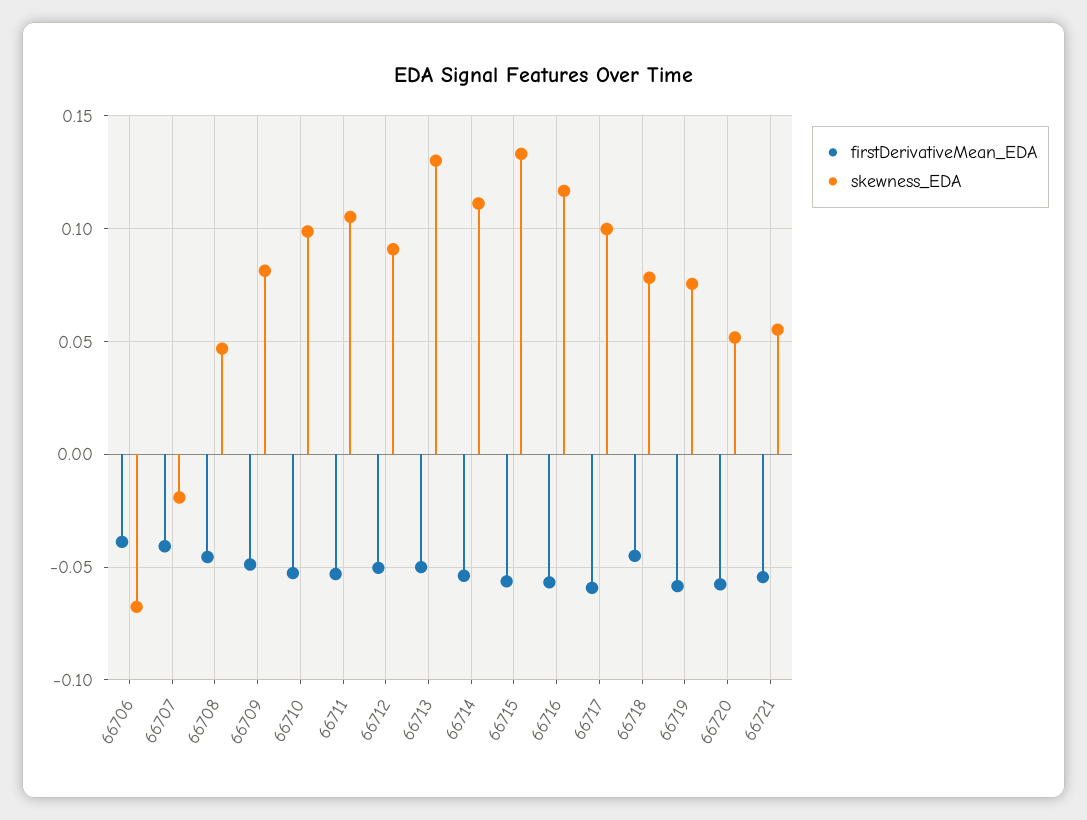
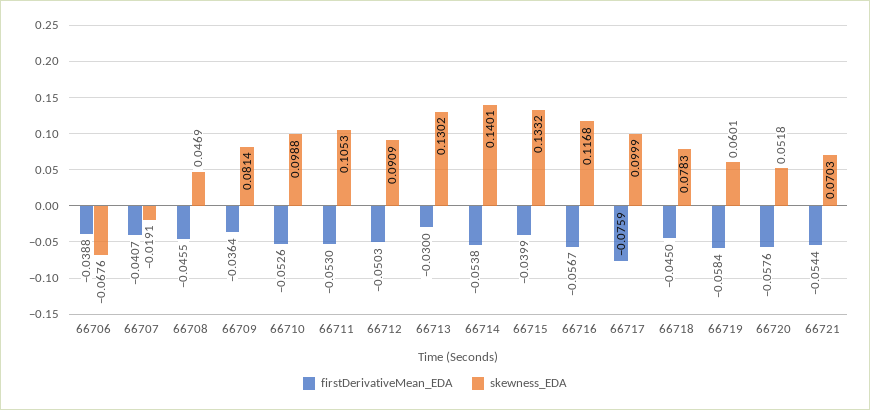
firstDerivativeMean_EDA, 66709: -0.05 -> -0.0364
firstDerivativeMean_EDA, 66713: -0.05 -> -0.03
skewness_EDA, 66714: 0.11 -> 0.1401
firstDerivativeMean_EDA, 66715: -0.055 -> -0.0399
firstDerivativeMean_EDA, 66717: -0.06 -> -0.0759
skewness_EDA, 66719: 0.075 -> 0.0601
skewness_EDA, 66721: 0.055 -> 0.0703

